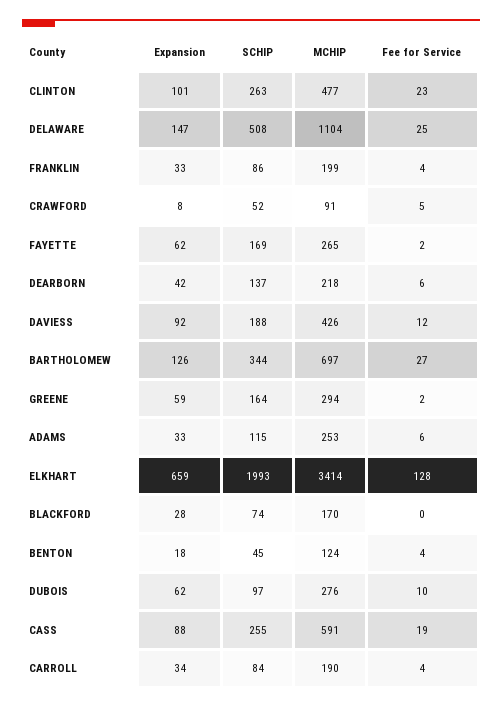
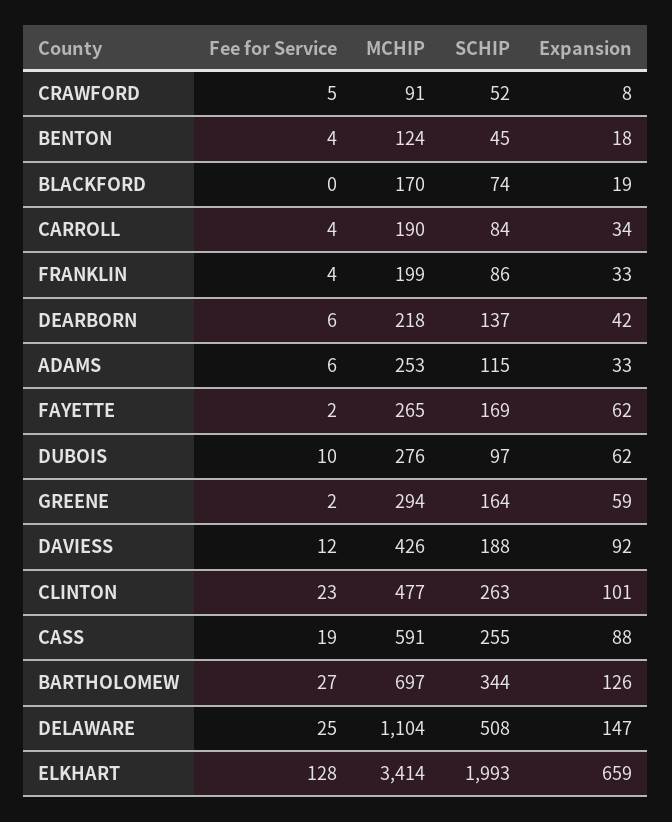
Expansion, BLACKFORD: 28 -> 19

